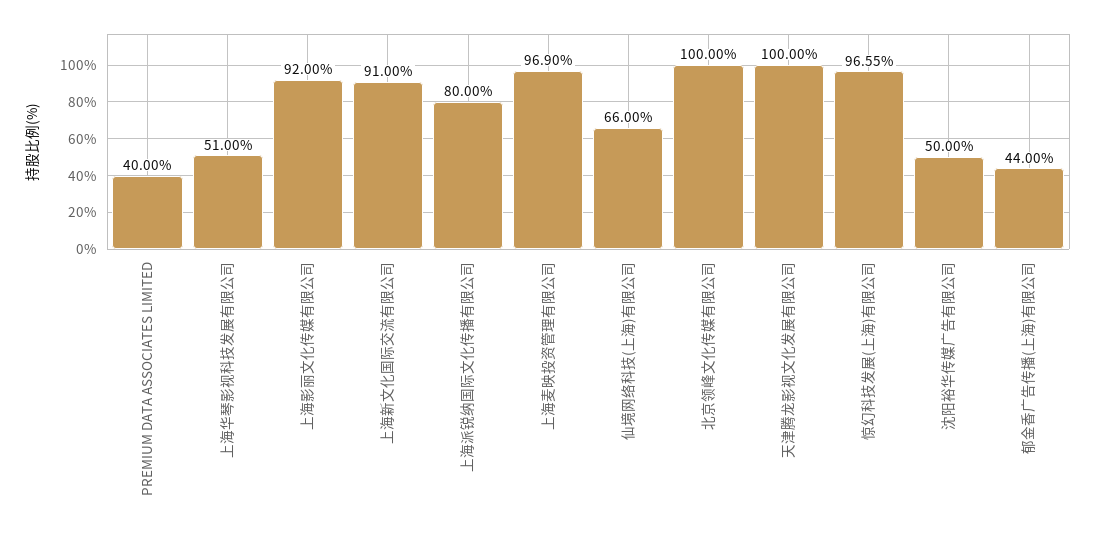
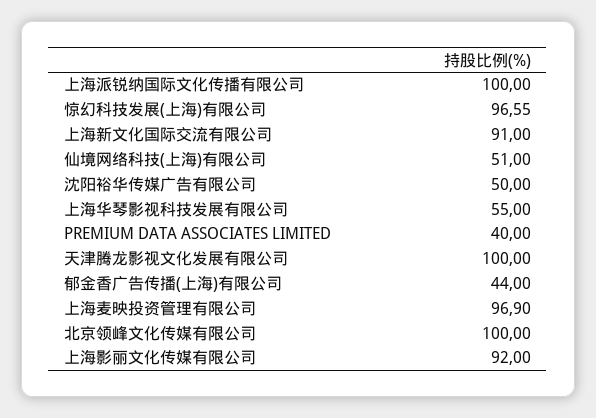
上海华琴影视科技发展有限公司: 51 -> 55
上海派锐纳国际文化传播有限公司: 80 -> 100
仙境网络科技(上海)有限公司: 66 -> 51

